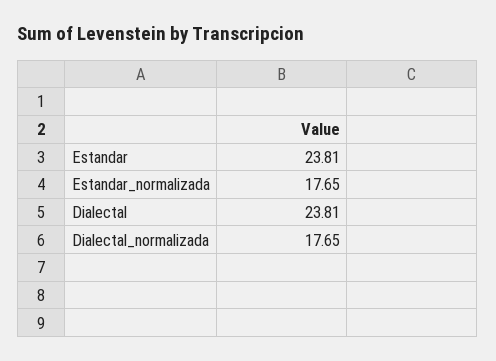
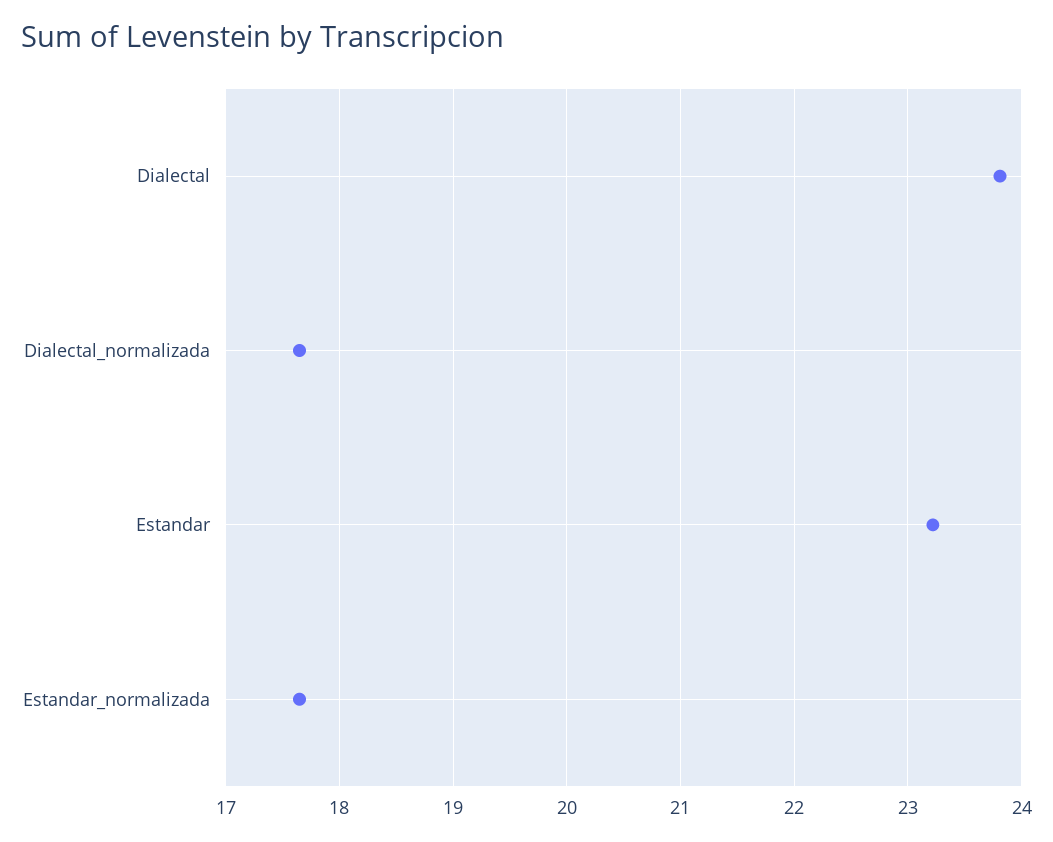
Estandar: 23.81 -> 23.2

